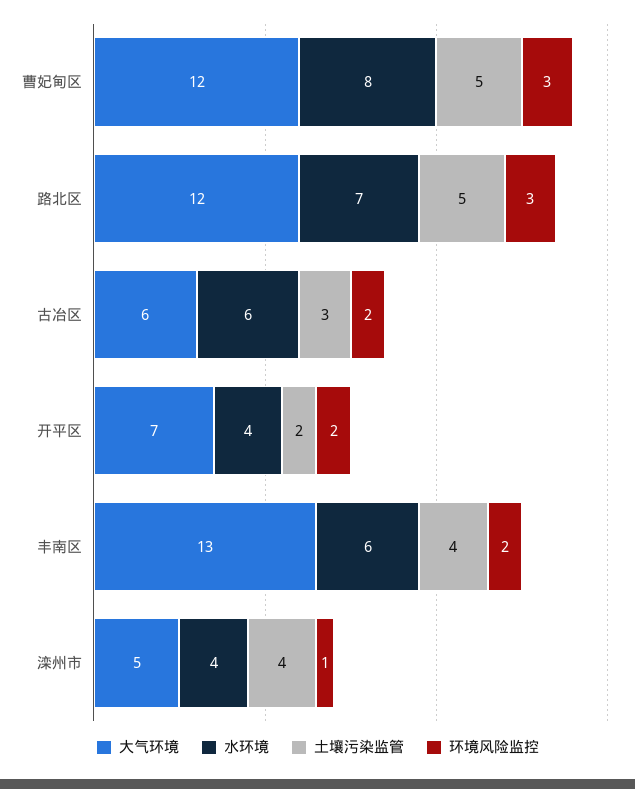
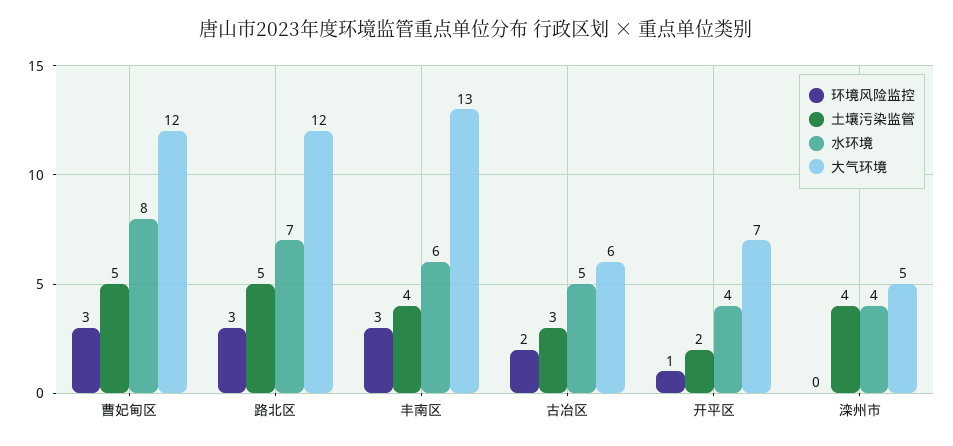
水环境, 古冶区: 6 -> 5
环境风险监控, 开平区: 2 -> 1
环境风险监控, 丰南区: 2 -> 3
环境风险监控, 滦州市: 1 -> 0

